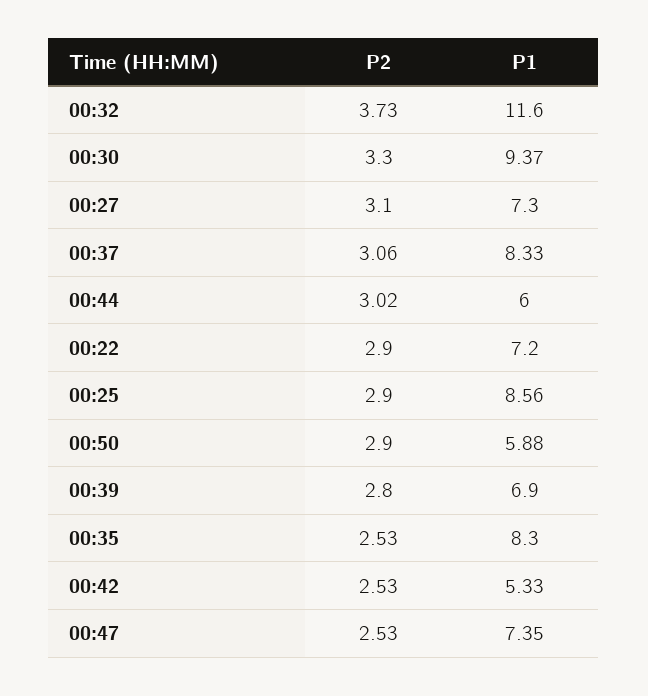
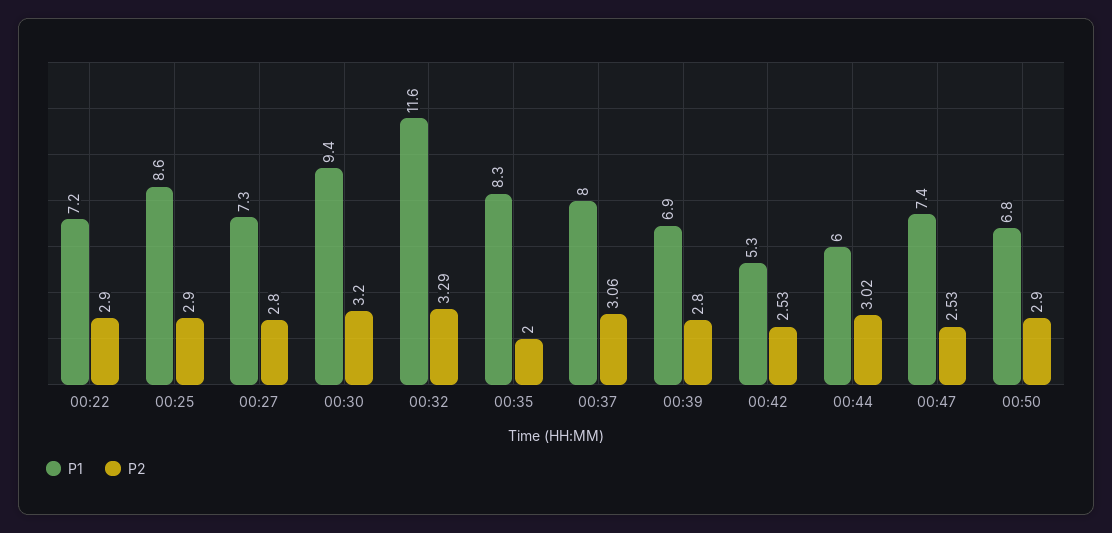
P2, 00:32: 3.73 -> 3.29
P2, 00:30: 3.3 -> 3.2
P2, 00:27: 3.1 -> 2.8
P1, 00:37: 8.33 -> 8
P1, 00:50: 5.88 -> 6.8
P2, 00:35: 2.53 -> 2

